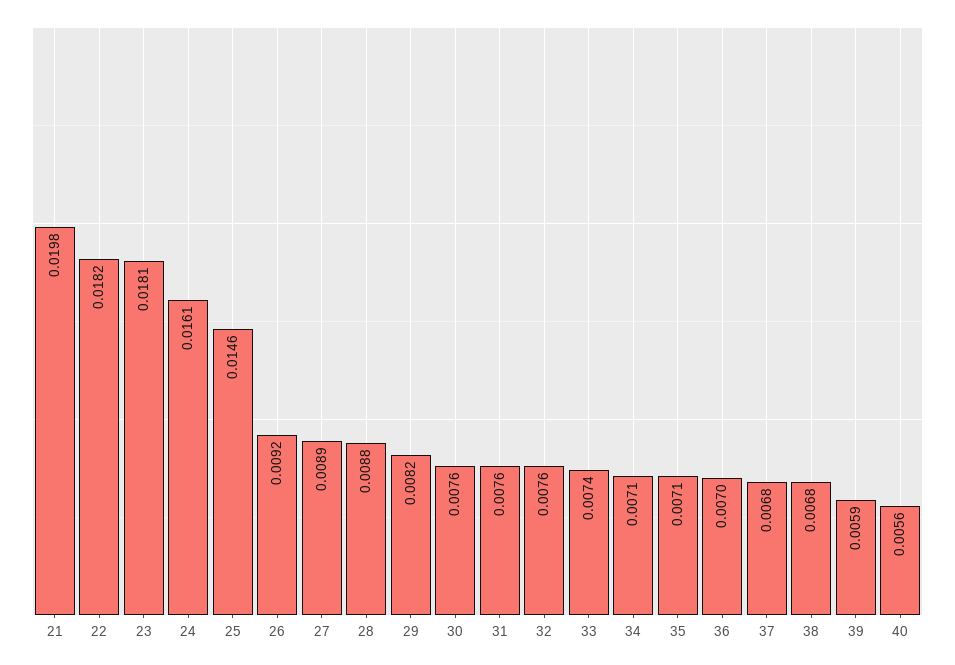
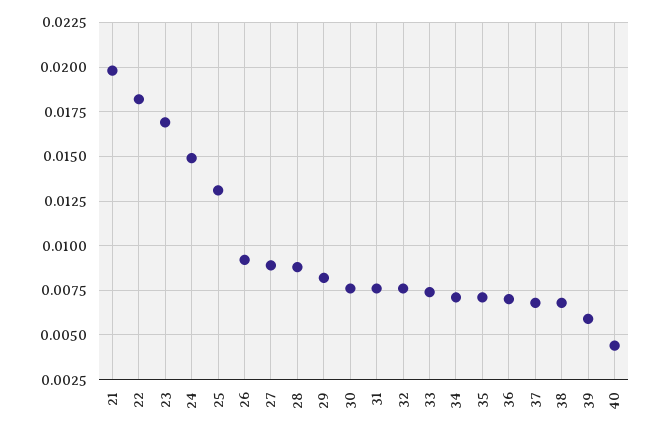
23: 0.0181 -> 0.017
24: 0.0161 -> 0.015
25: 0.0146 -> 0.013
40: 0.0056 -> 0.0045

